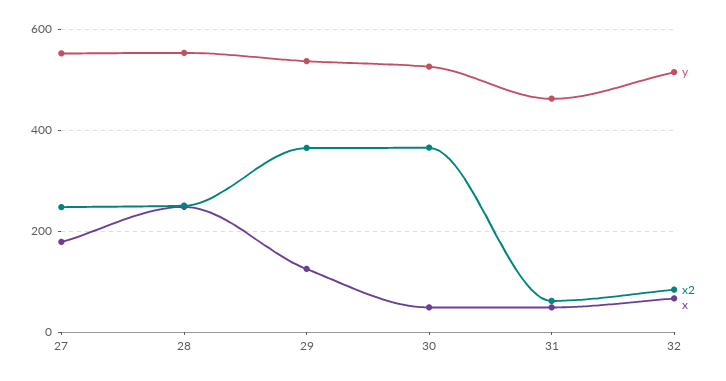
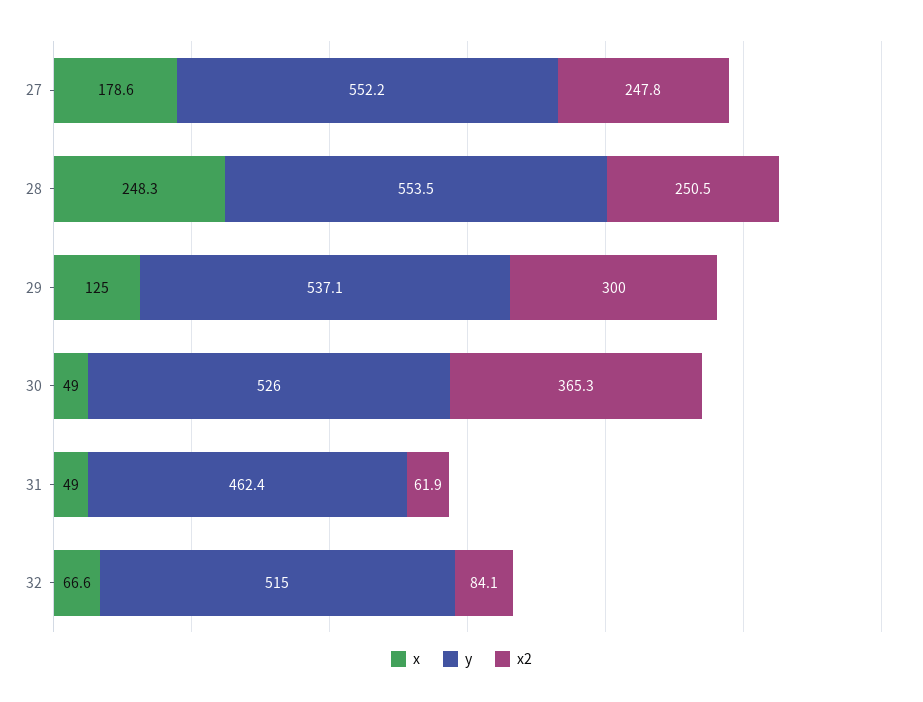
x2, 29: 360 -> 300

